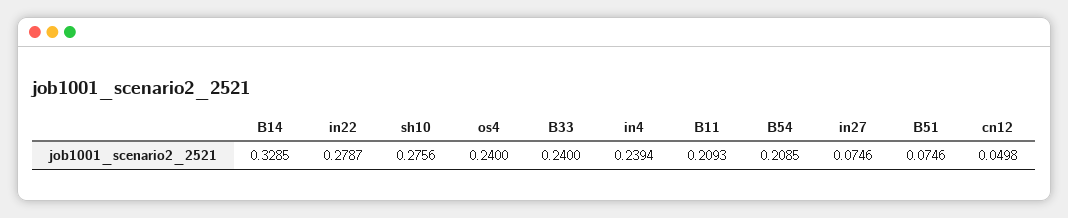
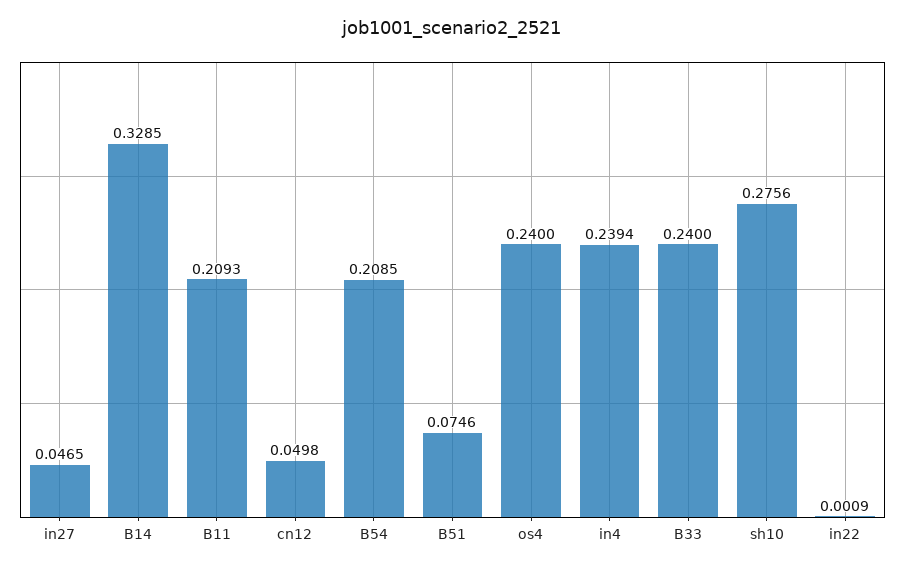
in22: 0.2787 -> 0.0009
in27: 0.0746 -> 0.0465

